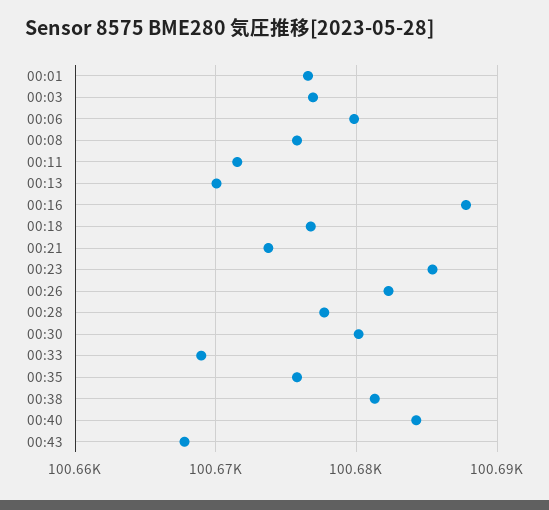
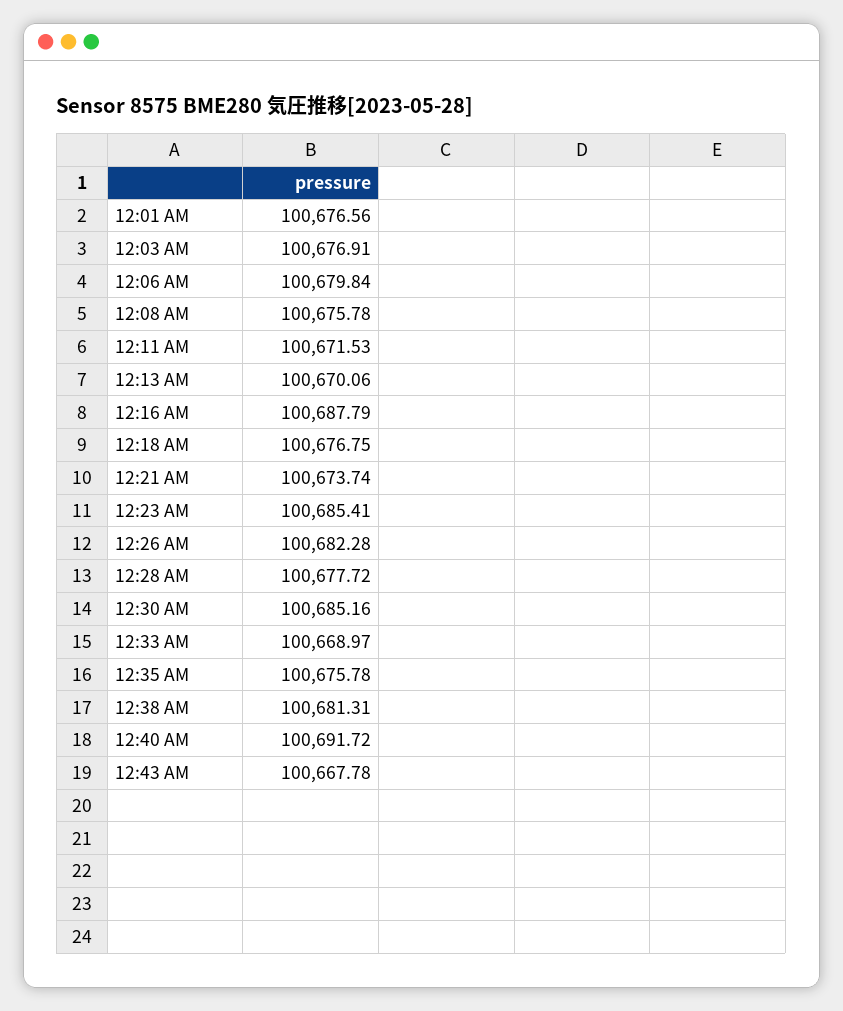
00:30: 100680 -> 100685.16
00:40: 100684 -> 100691.72

